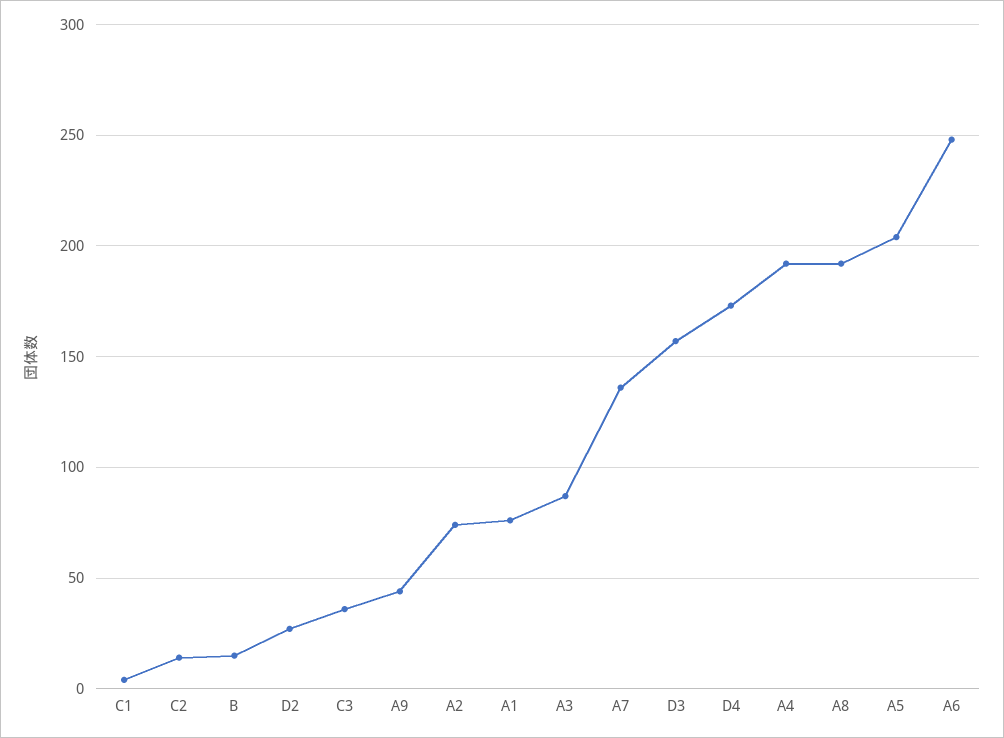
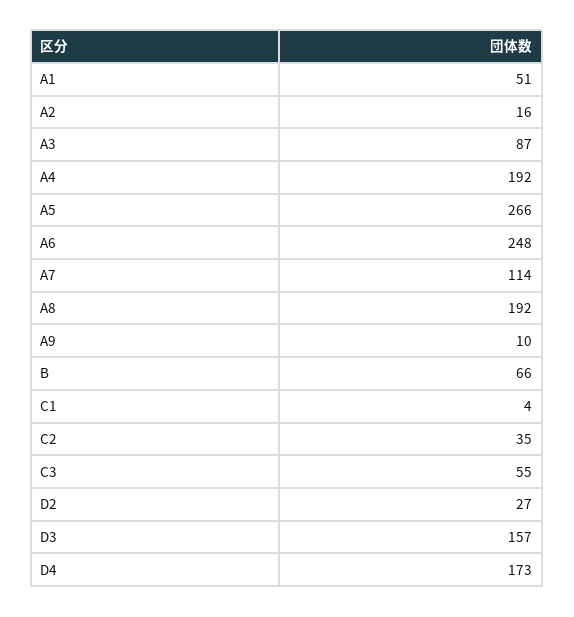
C2: 15 -> 35
B: 15 -> 66
C3: 35 -> 55
A9: 45 -> 10
A2: 75 -> 16
A1: 75 -> 51
A7: 135 -> 114
A5: 205 -> 266

